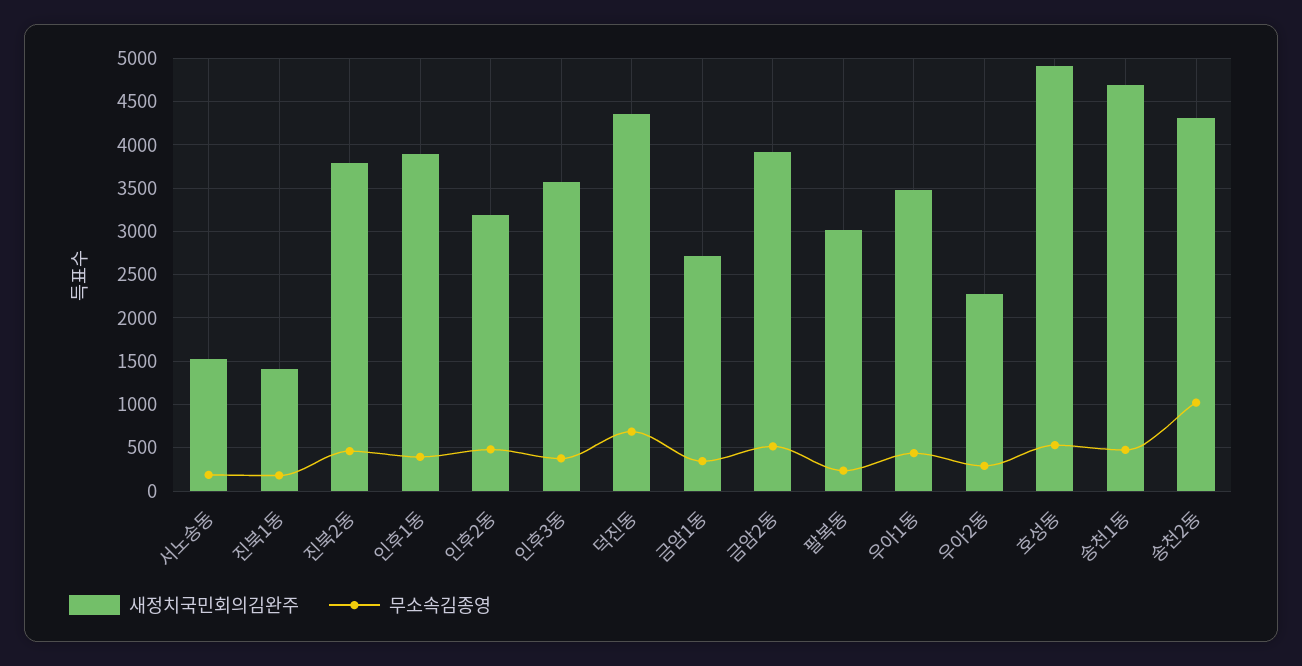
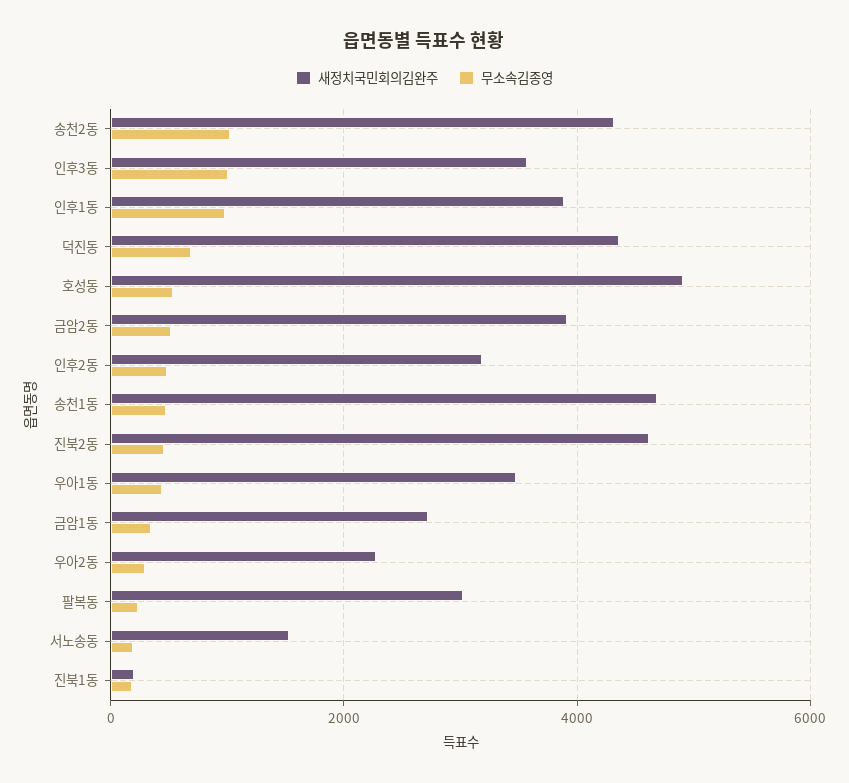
새정치국민회의김완주, 진북1동: 1400 -> 200
새정치국민회의김완주, 진북2동: 3800 -> 4600
무소속김종영, 인후1동: 400 -> 1000
무소속김종영, 인후3동: 400 -> 1000

